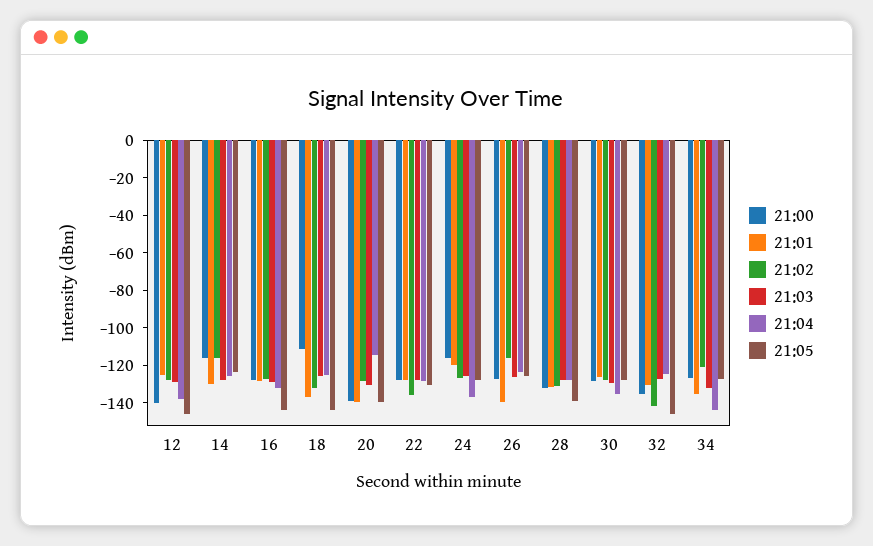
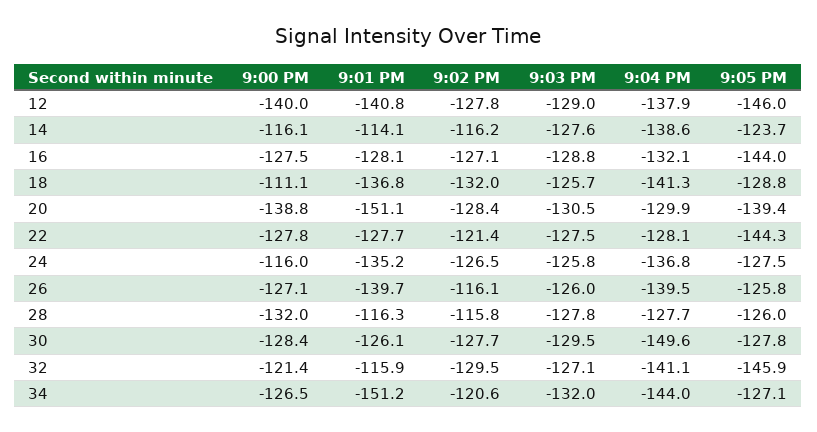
21:01, 12: -125 -> -140.8
21:01, 14: -130 -> -114.1
21:04, 14: -125 -> -138.6
21:04, 18: -125 -> -141.3
21:05, 18: -145 -> -128.8
21:01, 20: -140 -> -151.1
21:04, 20: -115 -> -129.9
21:02, 22: -135 -> -121.4
21:05, 22: -130 -> -144.3
21:01, 24: -120 -> -135.2
21:04, 26: -125 -> -139.5
21:01, 28: -130 -> -116.3
21:02, 28: -130 -> -115.8
21:05, 28: -140 -> -126
21:04, 30: -135 -> -149.6
21:00, 32: -135 -> -121.4
21:01, 32: -130 -> -115.9
21:02, 32: -140 -> -129.5
21:04, 32: -125 -> -141.1
21:01, 34: -135 -> -151.2

